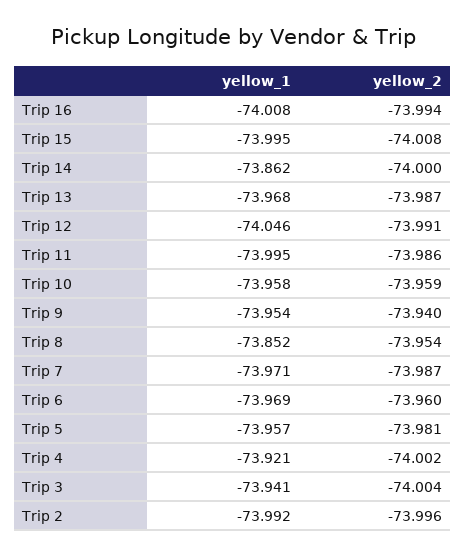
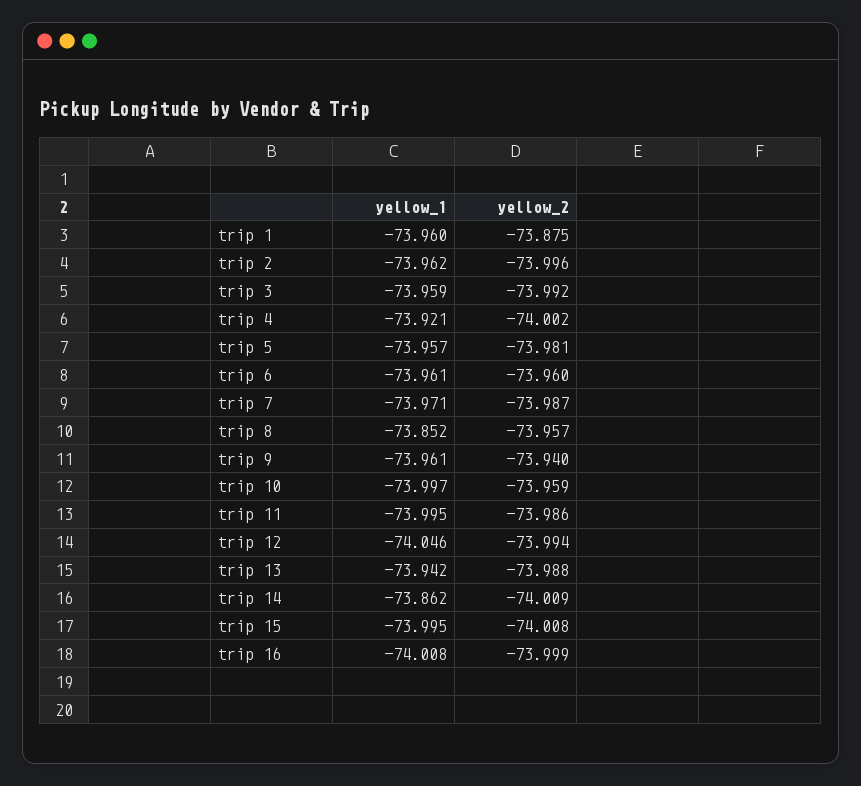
yellow_2, Trip 16: -73.994 -> -73.999
yellow_2, Trip 14: -74 -> -74.009
yellow_1, Trip 13: -73.968 -> -73.942
yellow_2, Trip 13: -73.987 -> -73.988
yellow_2, Trip 12: -73.991 -> -73.994
yellow_1, Trip 10: -73.958 -> -73.997
yellow_1, Trip 9: -73.954 -> -73.961
yellow_2, Trip 8: -73.954 -> -73.957
yellow_1, Trip 6: -73.969 -> -73.961
yellow_1, Trip 3: -73.941 -> -73.959
yellow_2, Trip 3: -74.004 -> -73.992
yellow_1, Trip 2: -73.992 -> -73.962
yellow_1, trip 1: none -> -73.96
yellow_2, trip 1: none -> -73.875

